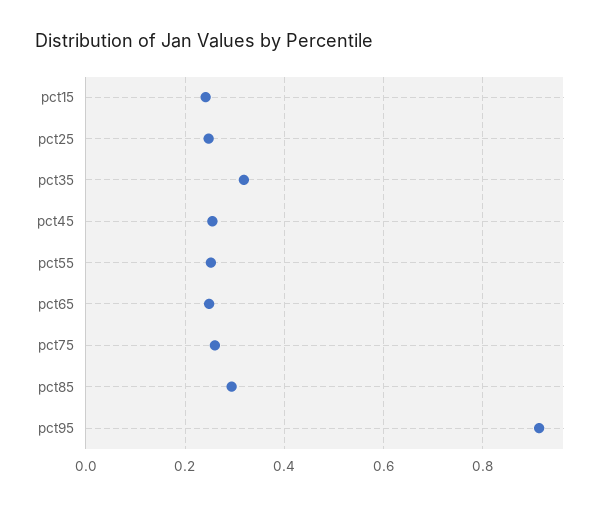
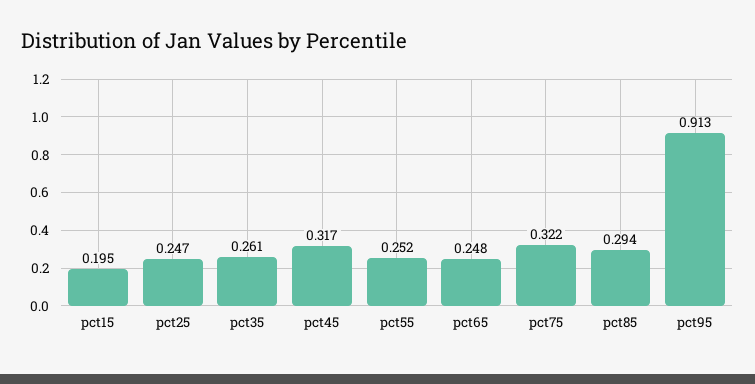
pct15: 0.24 -> 0.195
pct35: 0.32 -> 0.261
pct45: 0.26 -> 0.317
pct75: 0.26 -> 0.322

